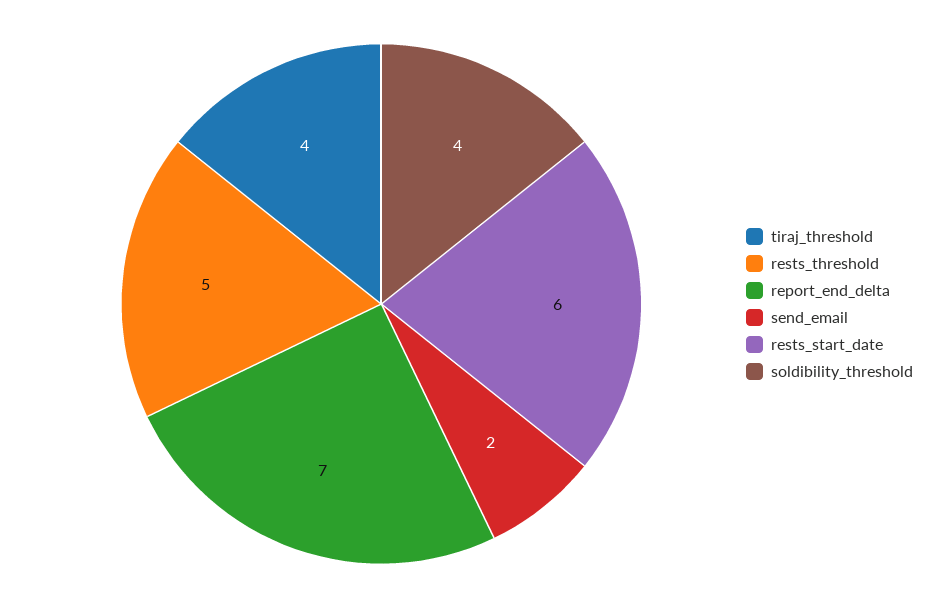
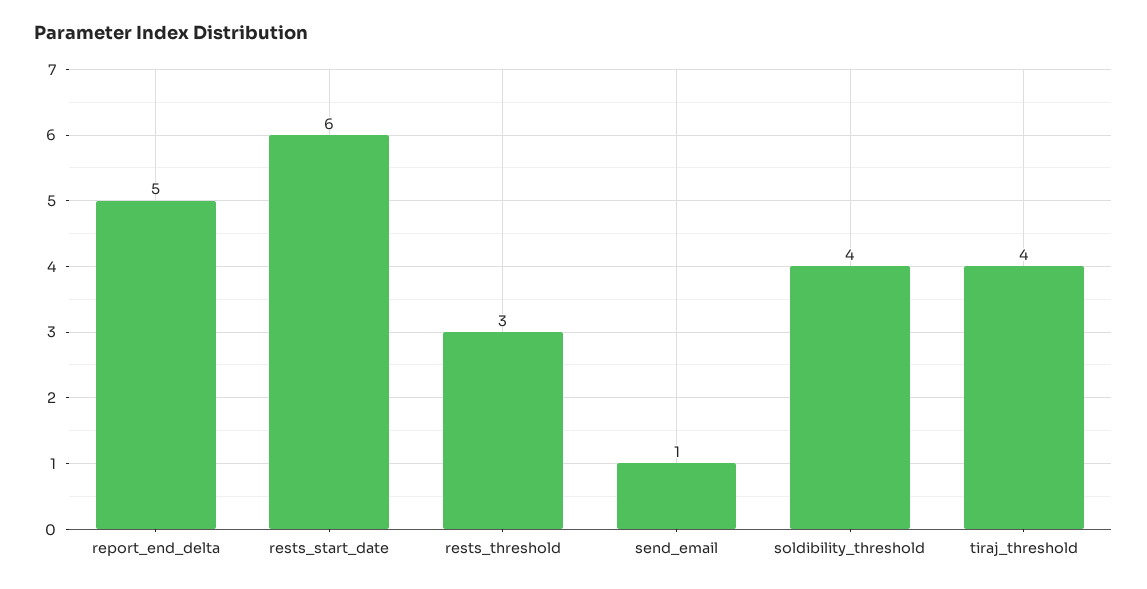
rests_threshold: 5 -> 3
report_end_delta: 7 -> 5
send_email: 2 -> 1

